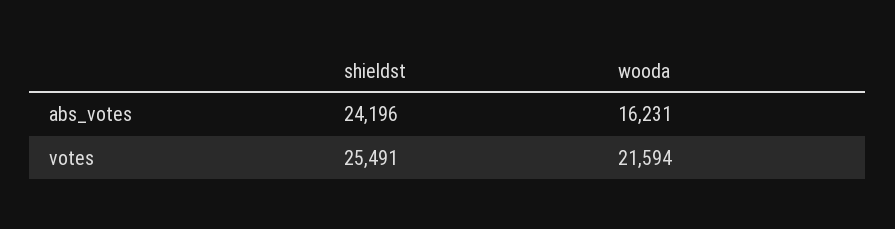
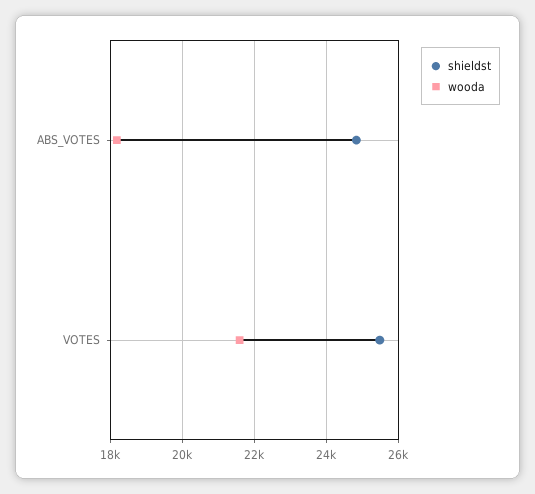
shieldst, abs_votes: 24196 -> 24800
wooda, abs_votes: 16231 -> 18200

